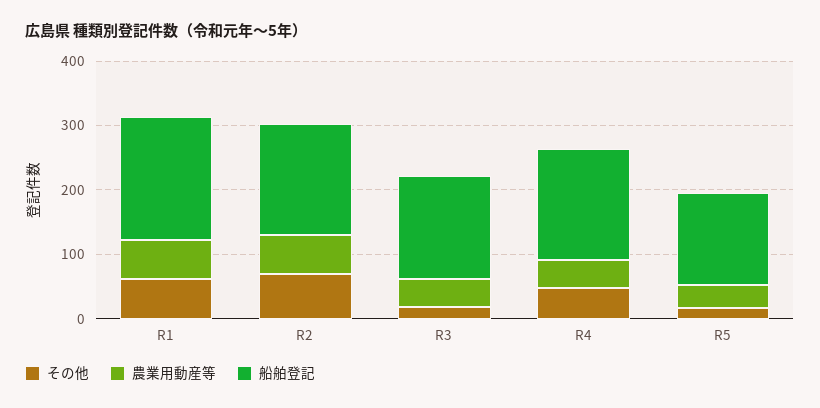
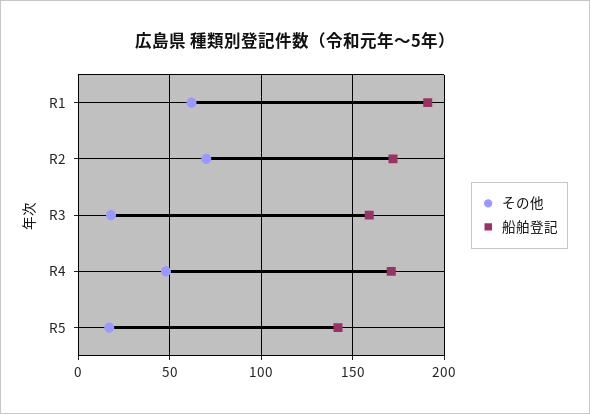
農業用動産等, R1: 60 -> none
農業用動産等, R2: 60 -> none
農業用動産等, R3: 40 -> none
農業用動産等, R4: 40 -> none
農業用動産等, R5: 40 -> none

